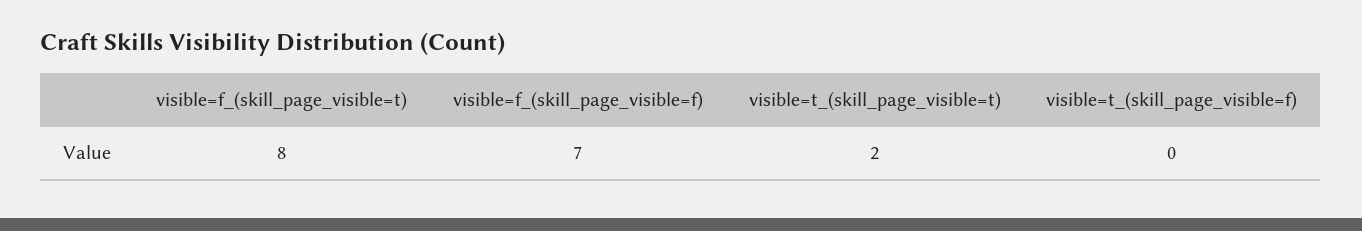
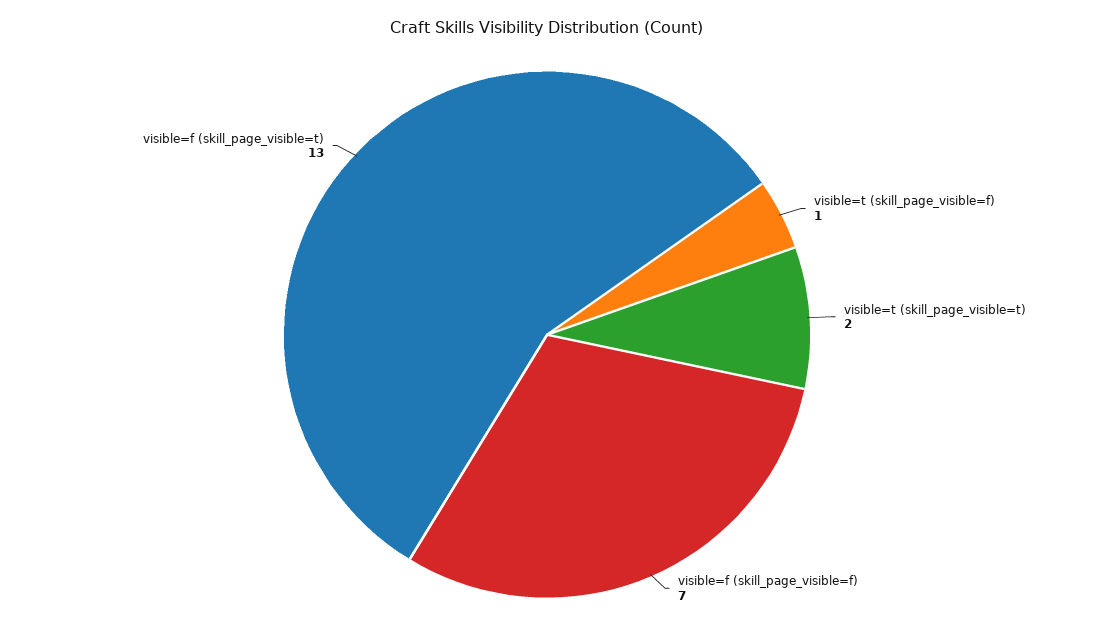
visible=f_(skill_page_visible=t): 8 -> 13
visible=t_(skill_page_visible=f): 0 -> 1

